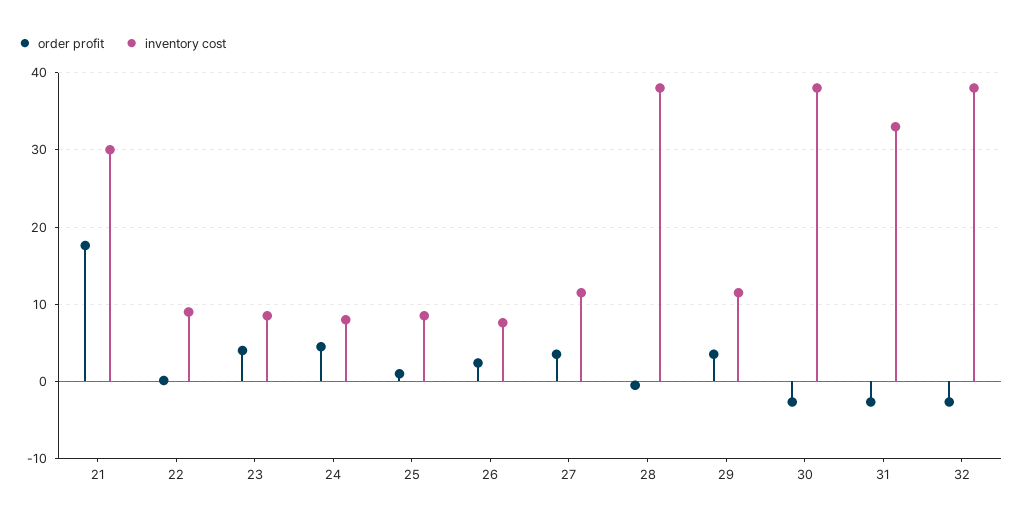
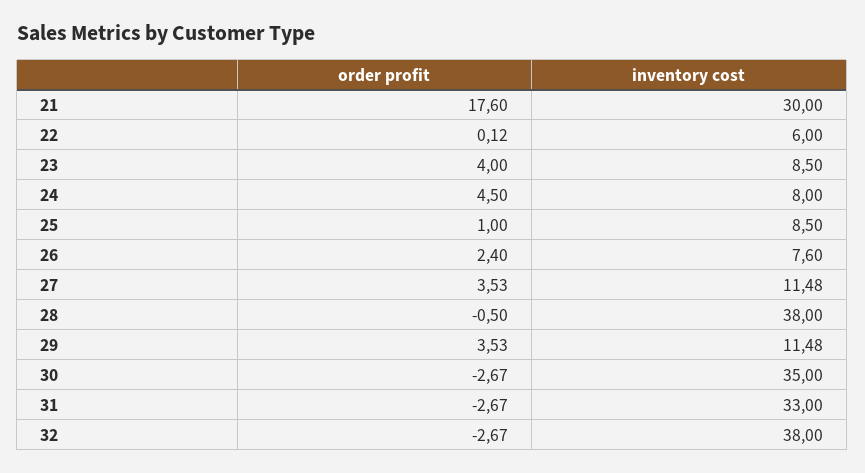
inventory cost, 22: 9 -> 6
inventory cost, 30: 38 -> 35

